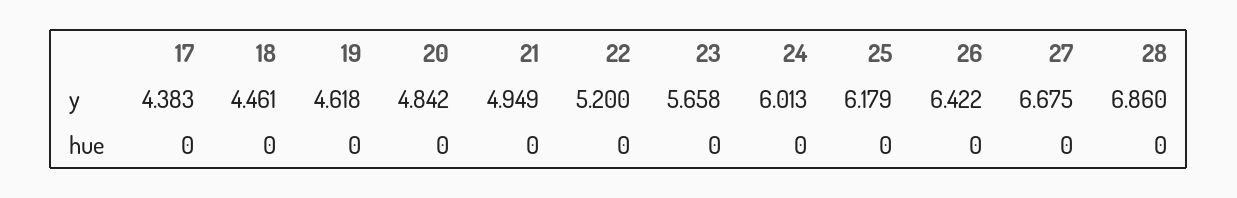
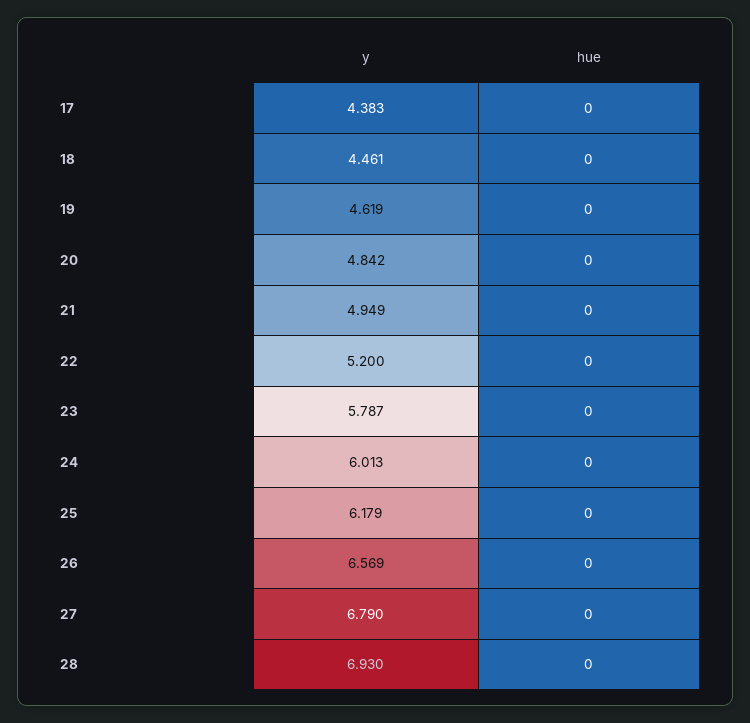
19, y: 4.618 -> 4.619
23, y: 5.658 -> 5.787
26, y: 6.422 -> 6.569
27, y: 6.675 -> 6.79
28, y: 6.86 -> 6.93

